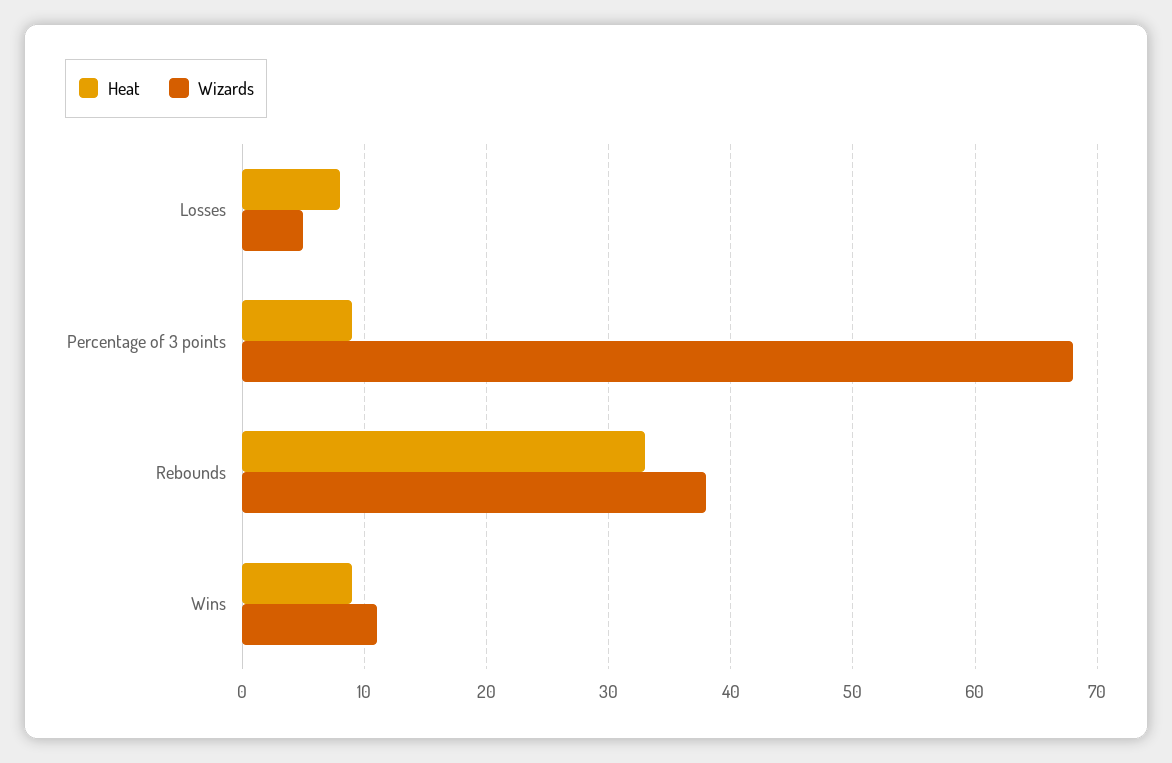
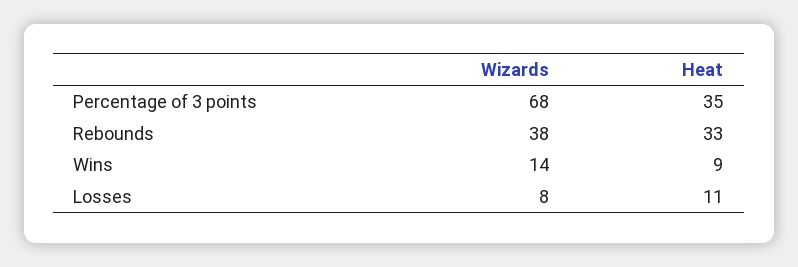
Heat, Losses: 8 -> 11
Wizards, Losses: 5 -> 8
Heat, Percentage of 3 points: 9 -> 35
Wizards, Wins: 11 -> 14

